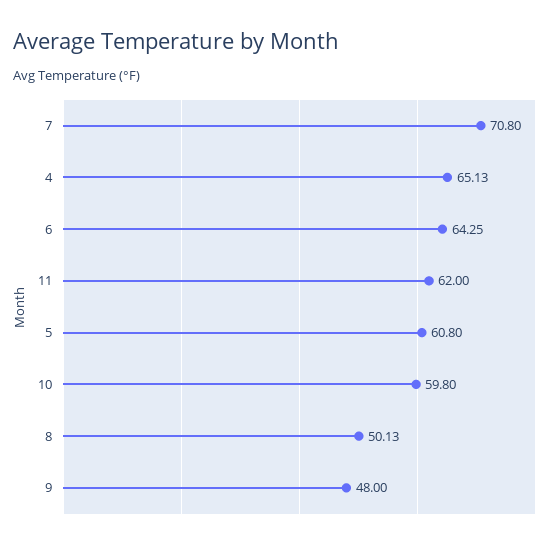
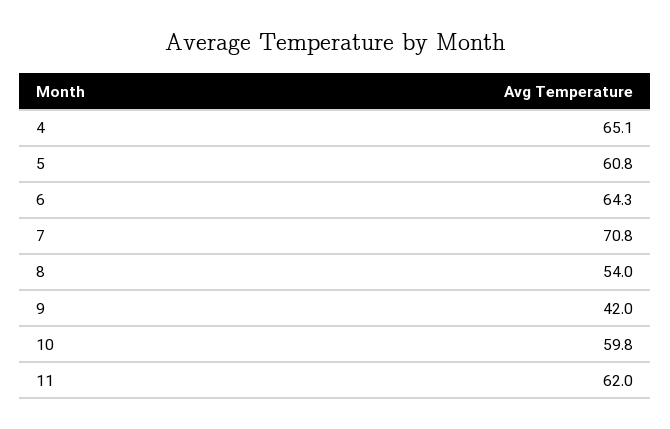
8: 50.13 -> 54
9: 48 -> 42

